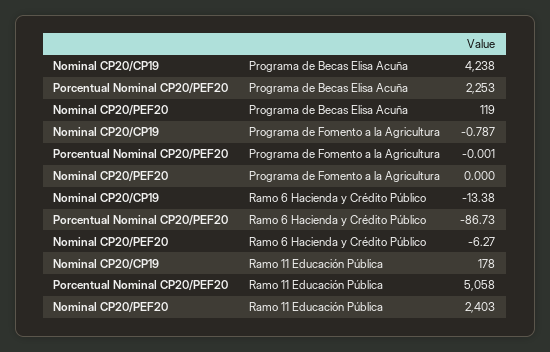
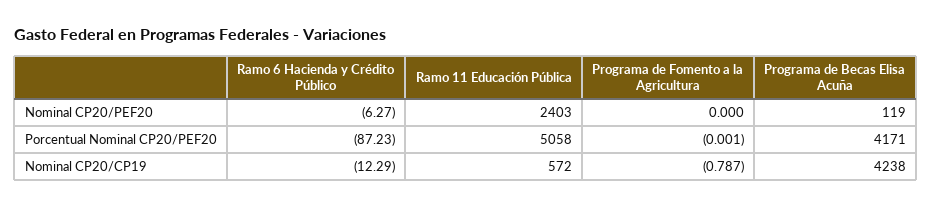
Porcentual Nominal CP20/PEF20, Programa de Becas Elisa Acuña: 2253 -> 4171
Nominal CP20/CP19, Ramo 6 Hacienda y Crédito Público: -13.38 -> -12.29
Porcentual Nominal CP20/PEF20, Ramo 6 Hacienda y Crédito Público: -86.73 -> -87.23
Nominal CP20/CP19, Ramo 11 Educación Pública: 178 -> 572

